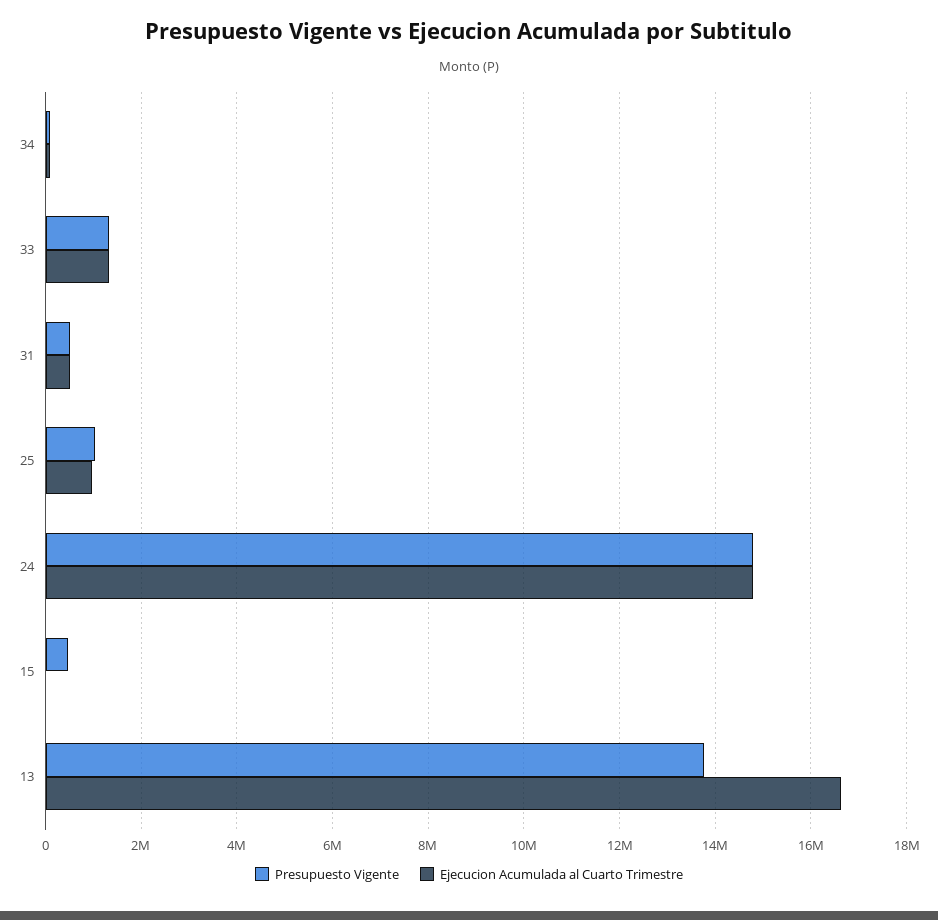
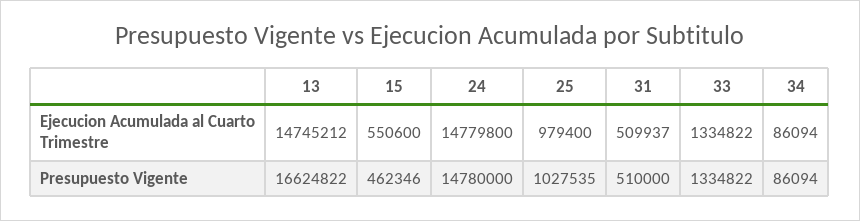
Ejecucion Acumulada al Cuarto Trimestre, 15: 0 -> 550600
Presupuesto Vigente, 13: 13800000 -> 16624822
Ejecucion Acumulada al Cuarto Trimestre, 13: 16600000 -> 14745212

